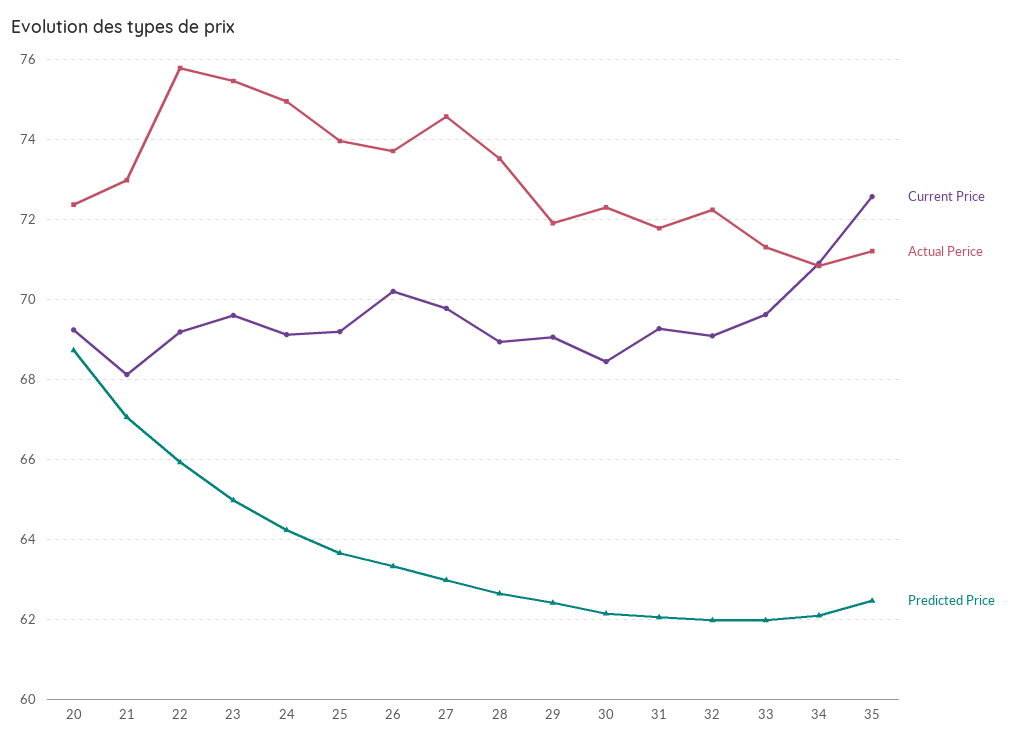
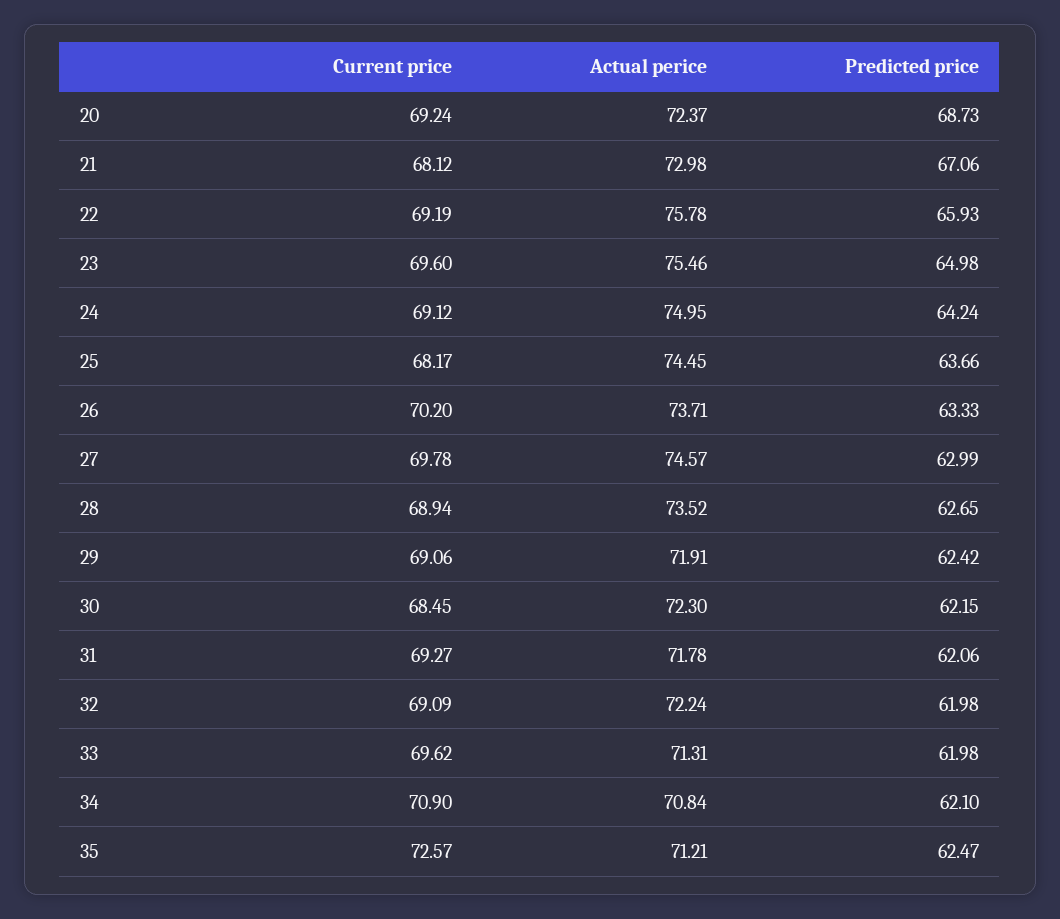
Current Price, 25: 69.2 -> 68.17
Actual Perice, 25: 74 -> 74.45

